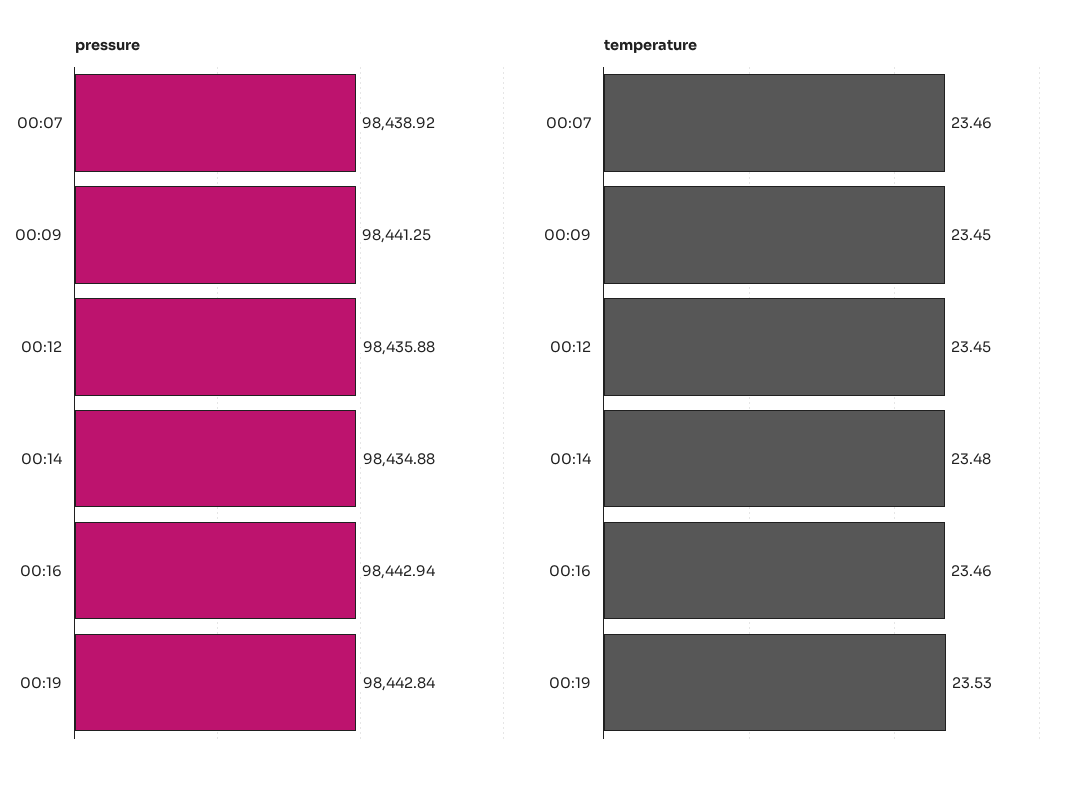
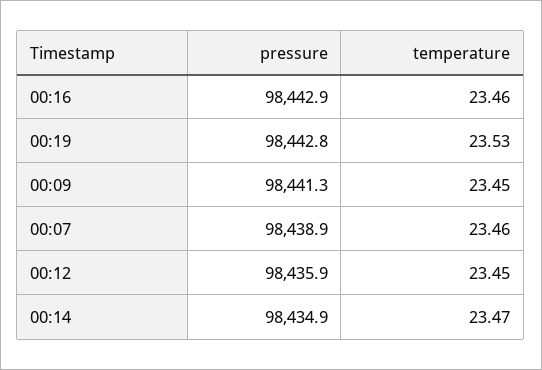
temperature, 00:14: 23.48 -> 23.47

